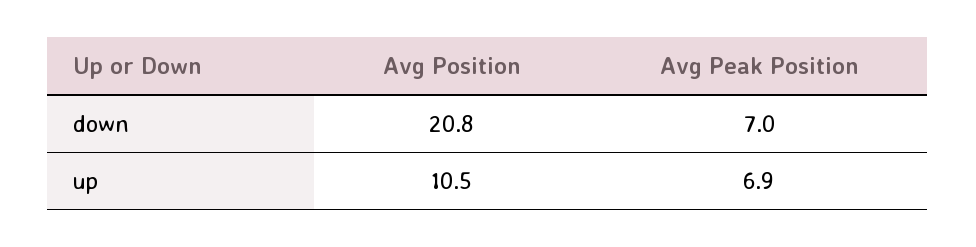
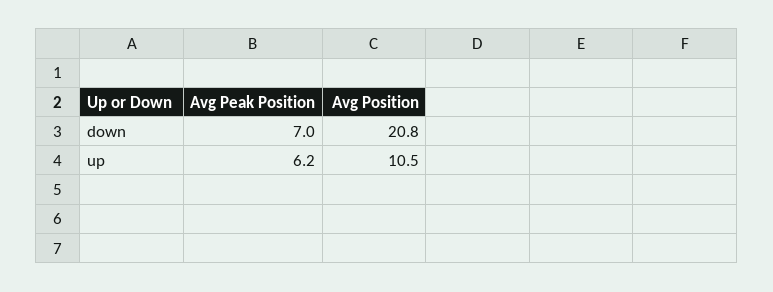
Avg Peak Position, up: 6.9 -> 6.2

